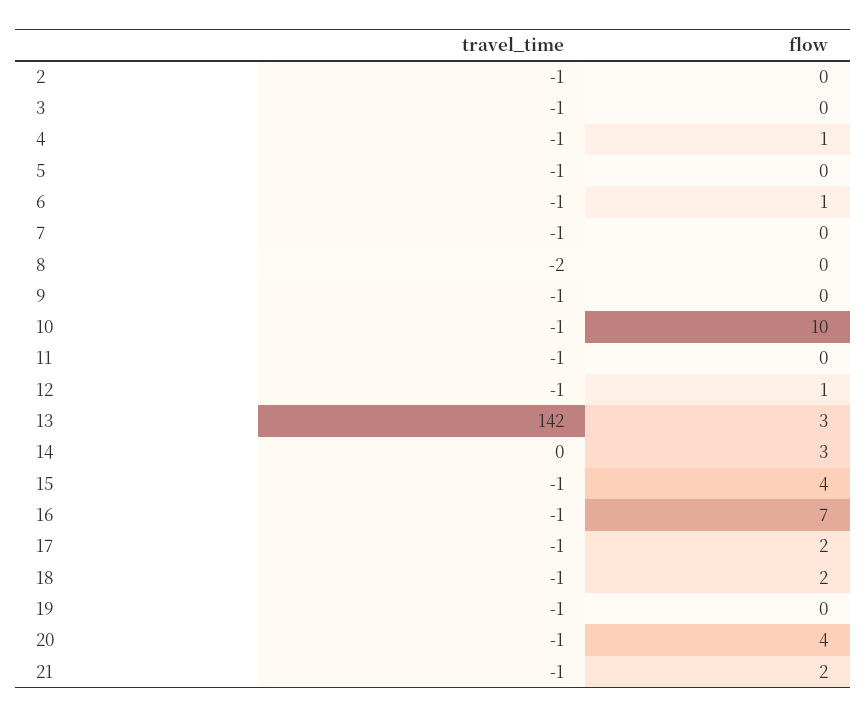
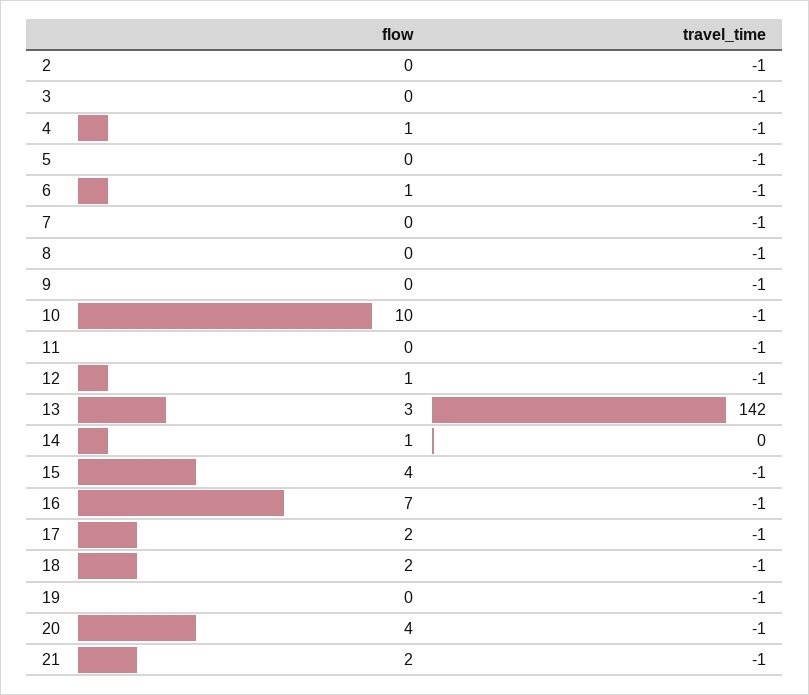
travel_time, 8: -2 -> -1
flow, 14: 3 -> 1

